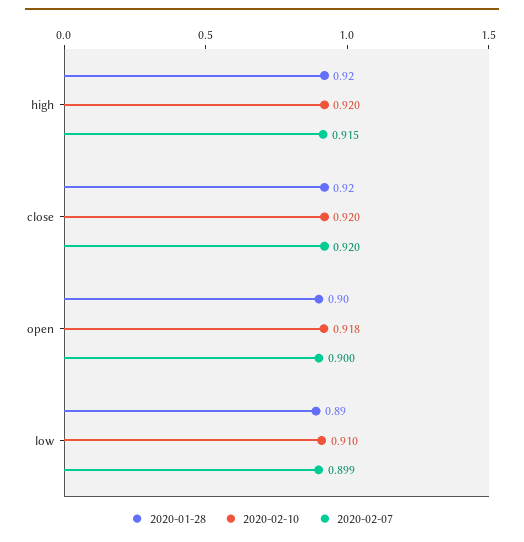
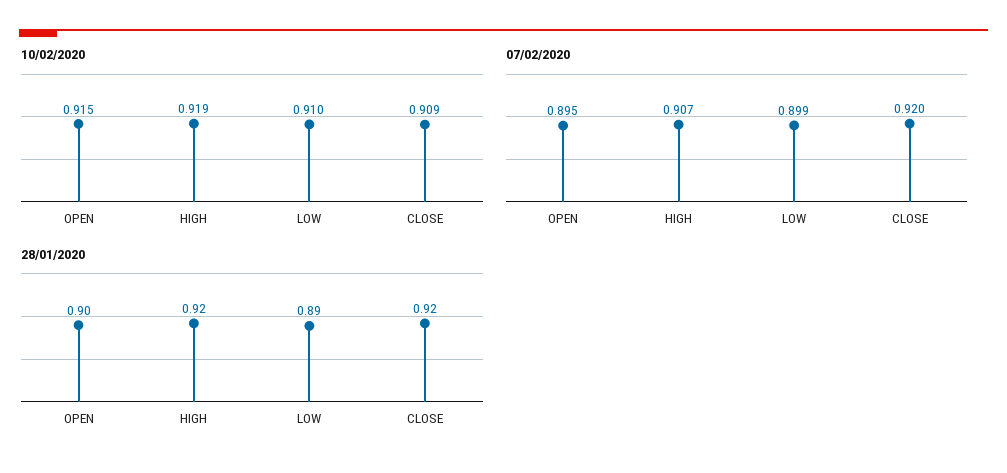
2020-02-10, high: 0.92 -> 0.919
2020-02-07, high: 0.915 -> 0.907
2020-02-10, close: 0.92 -> 0.909
2020-02-10, open: 0.918 -> 0.915
2020-02-07, open: 0.9 -> 0.895

